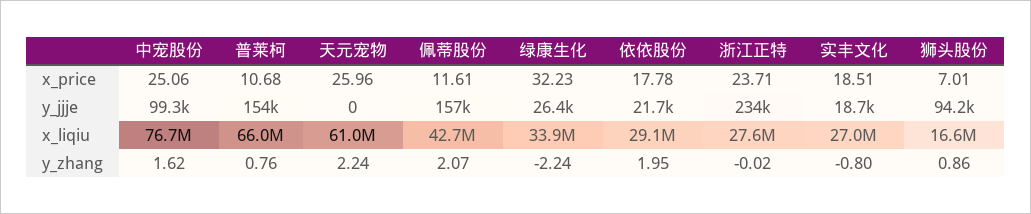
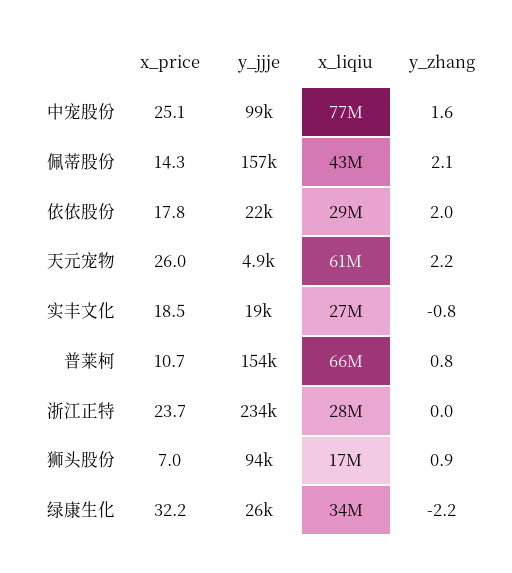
佩蒂股份, x_price: 11.61 -> 14.3
天元宠物, y_jjje: 0 -> 4900

